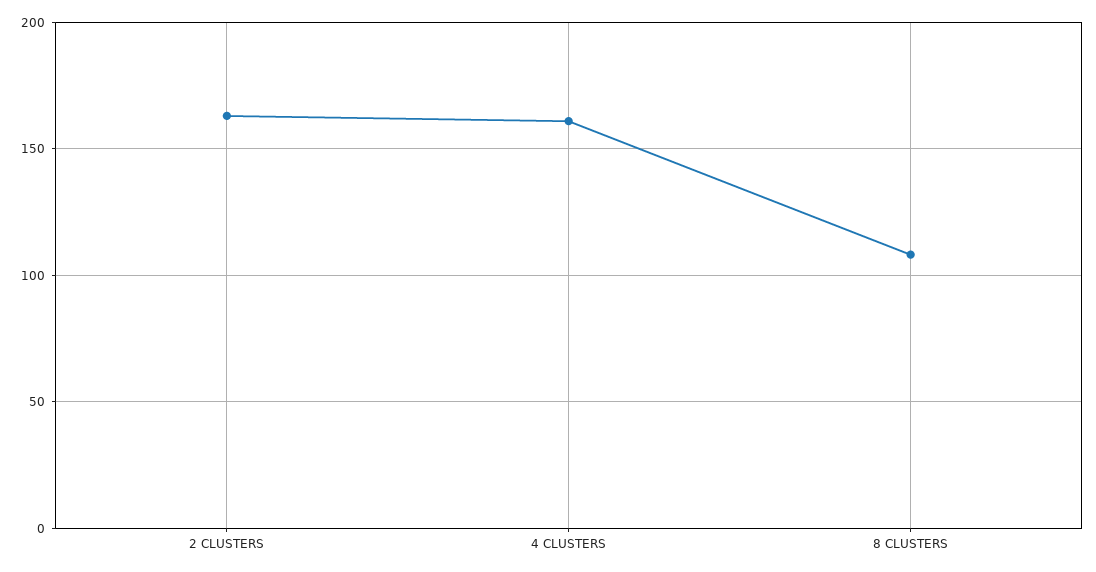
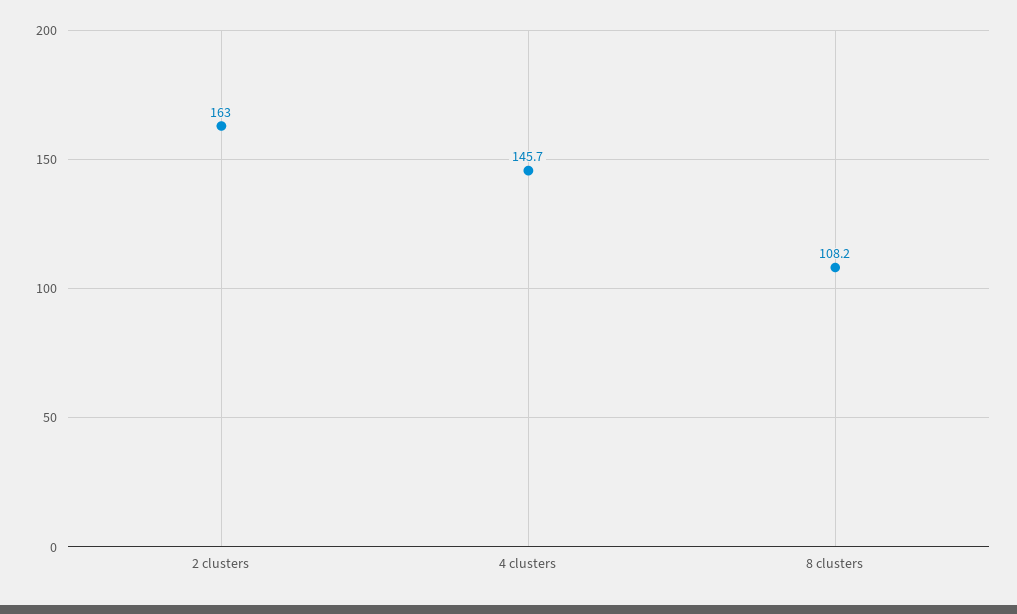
4 CLUSTERS: 160 -> 145.7

